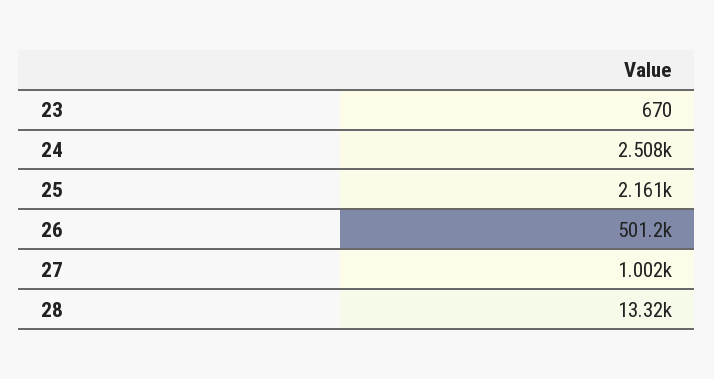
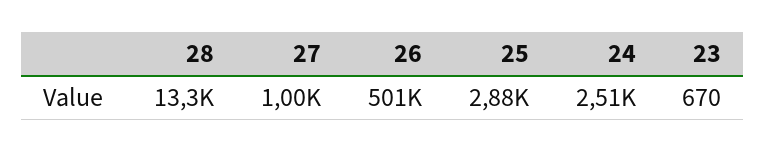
25: 2161 -> 2880

